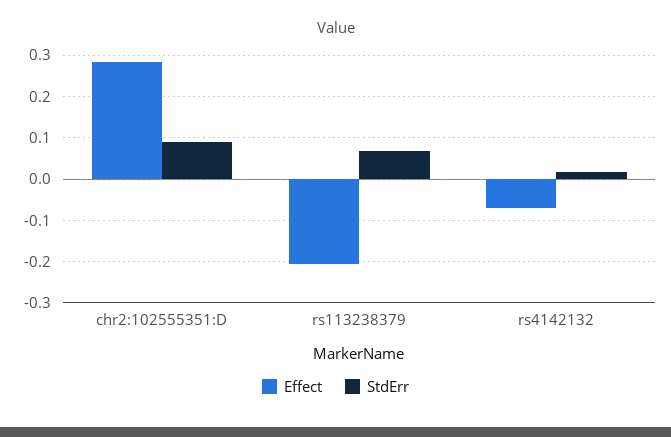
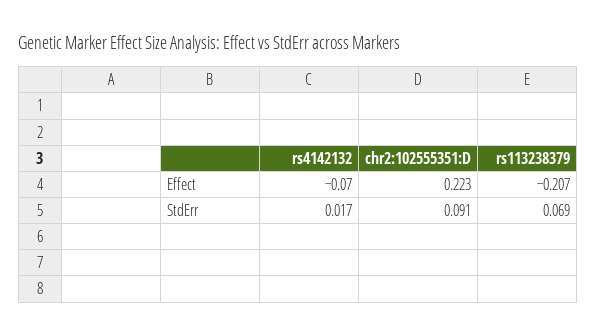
Effect, chr2:102555351:D: 0.28 -> 0.223

